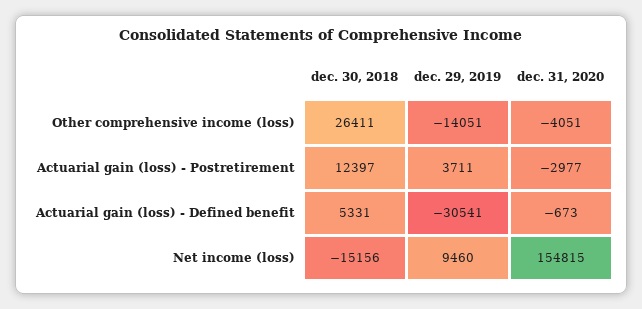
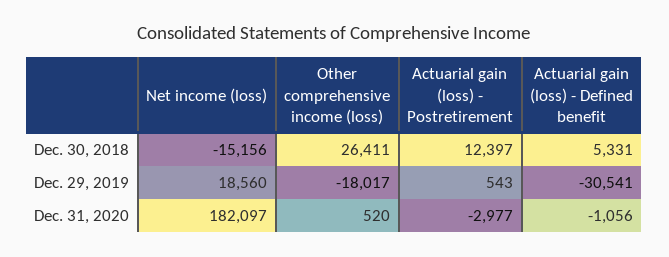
dec. 29, 2019, Other comprehensive income (loss): -14051 -> -18017
dec. 31, 2020, Other comprehensive income (loss): -4051 -> 520
dec. 29, 2019, Actuarial gain (loss) - Postretirement: 3711 -> 543
dec. 31, 2020, Actuarial gain (loss) - Defined benefit: -673 -> -1056
dec. 29, 2019, Net income (loss): 9460 -> 18560
dec. 31, 2020, Net income (loss): 154815 -> 182097

